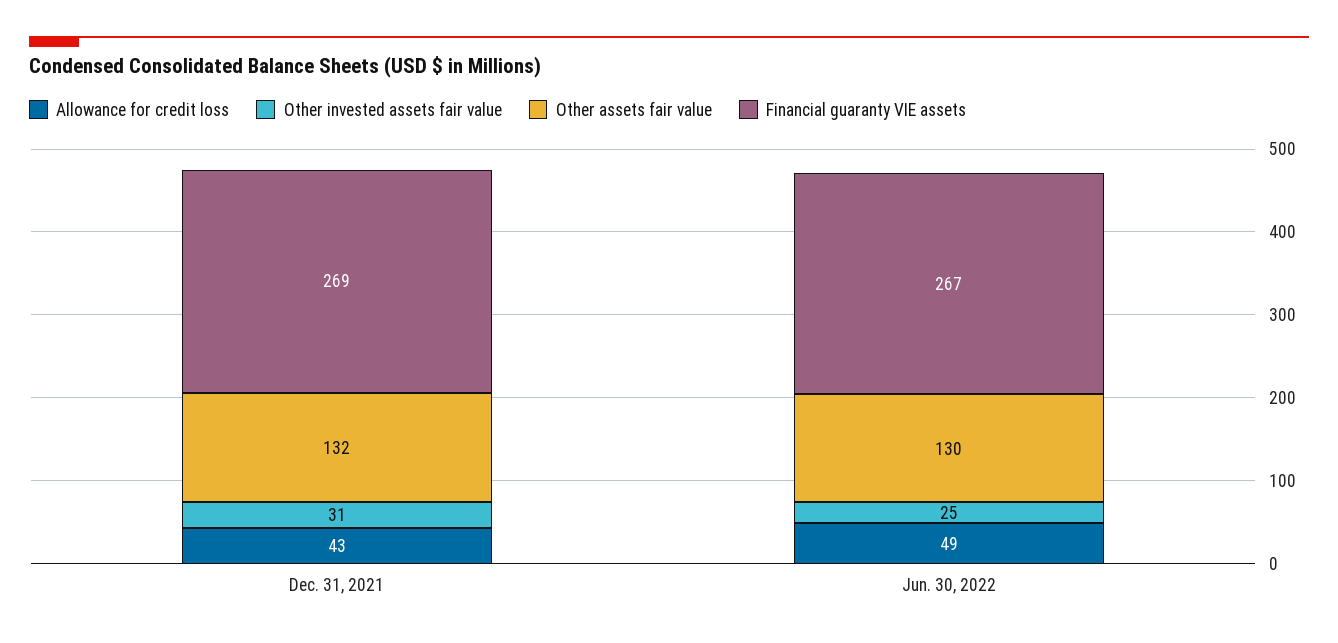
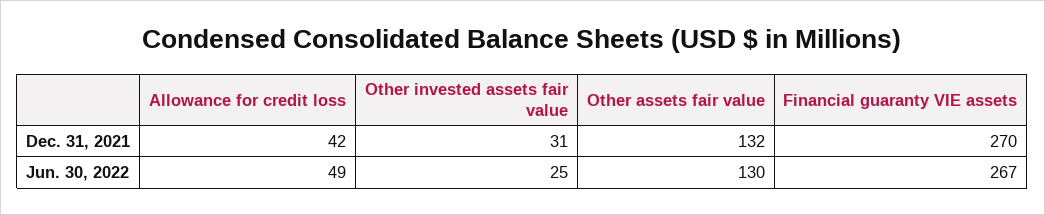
Allowance for credit loss, Dec. 31, 2021: 43 -> 42
Financial guaranty VIE assets, Dec. 31, 2021: 269 -> 270

